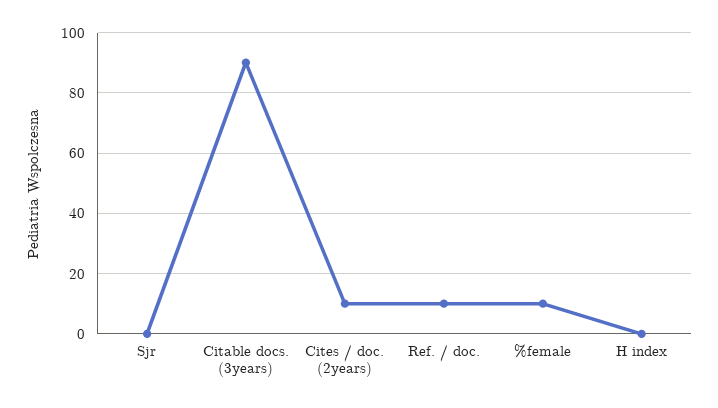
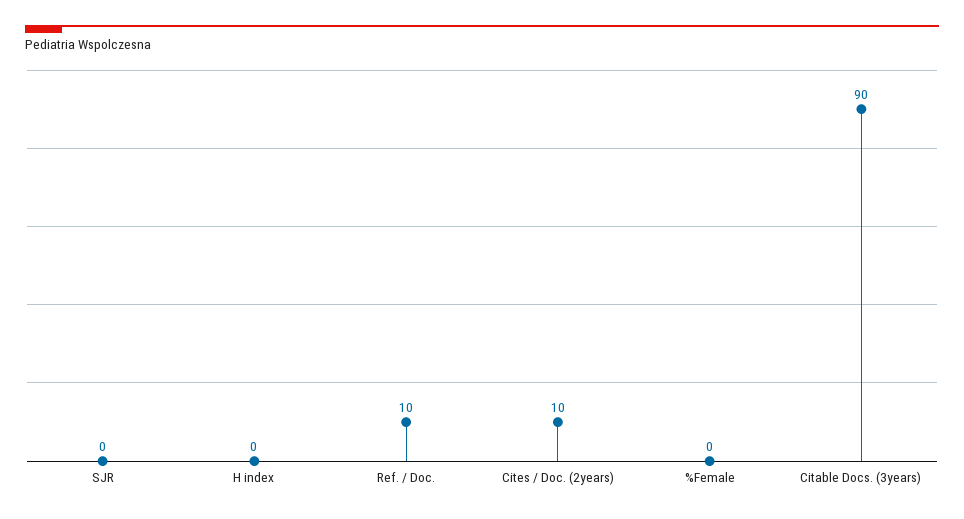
%female: 10 -> 0

